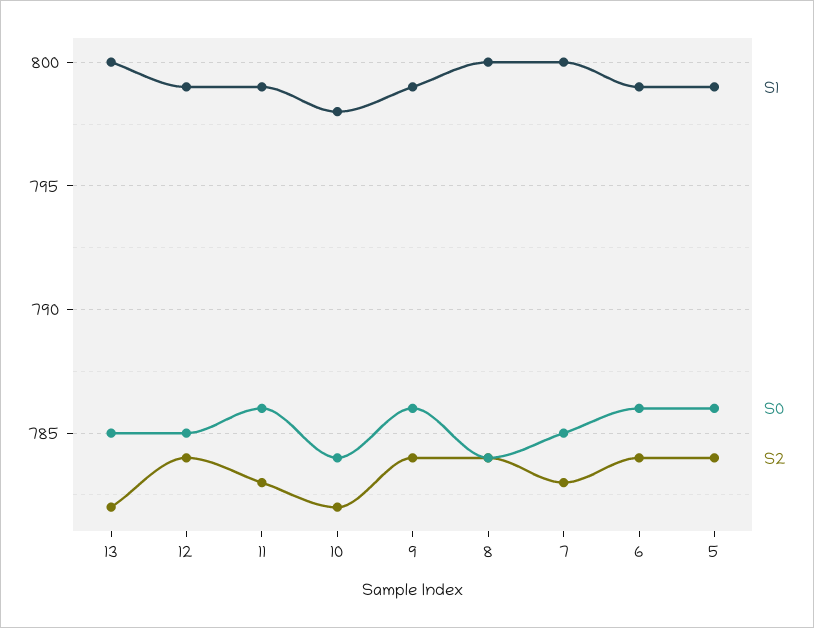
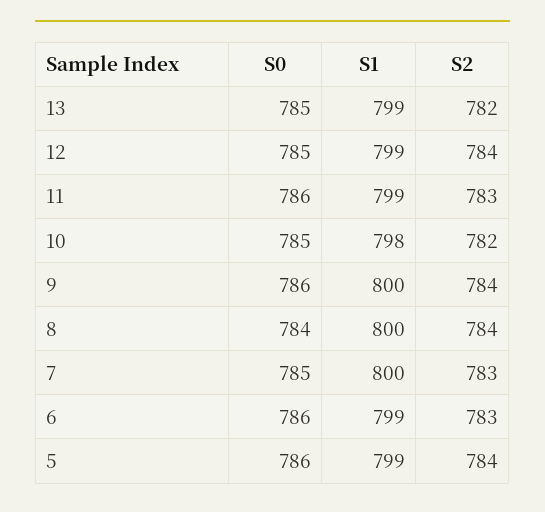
S1, 13: 800 -> 799
S0, 10: 784 -> 785
S1, 9: 799 -> 800
S2, 6: 784 -> 783

